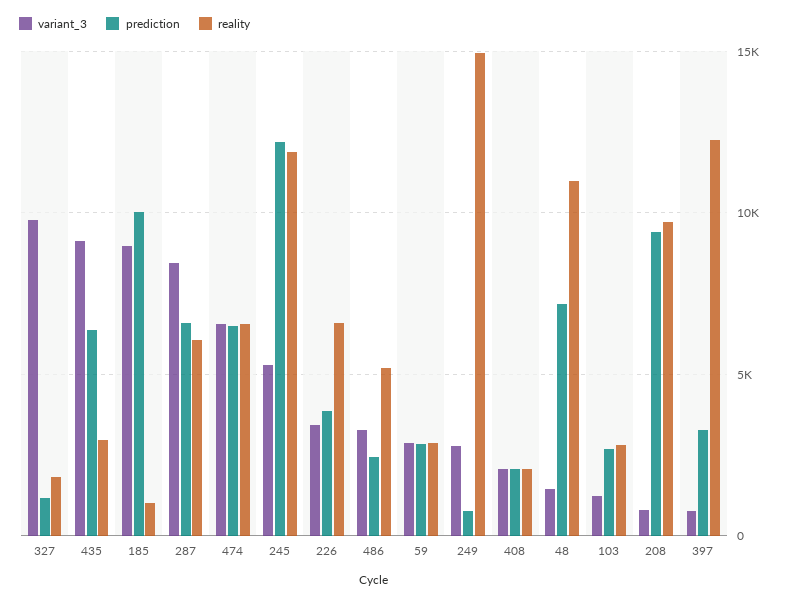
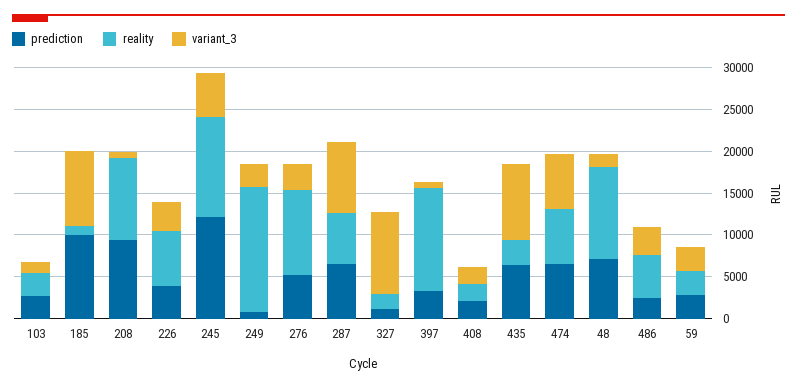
prediction, 276: none -> 5000
reality, 276: none -> 10000
variant_3, 276: none -> 3000

